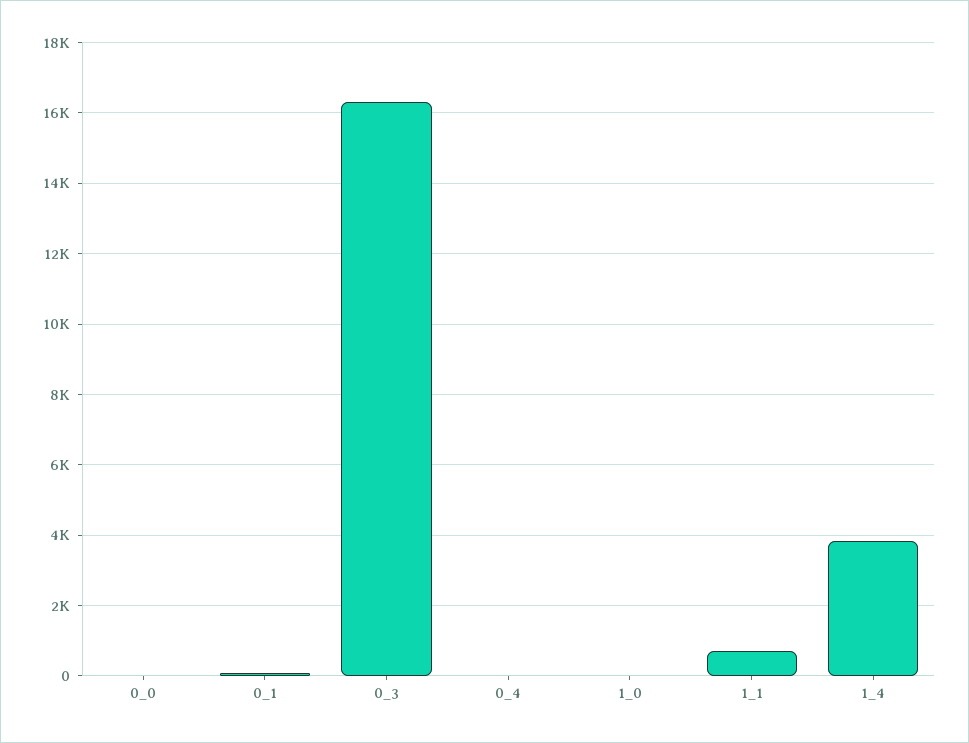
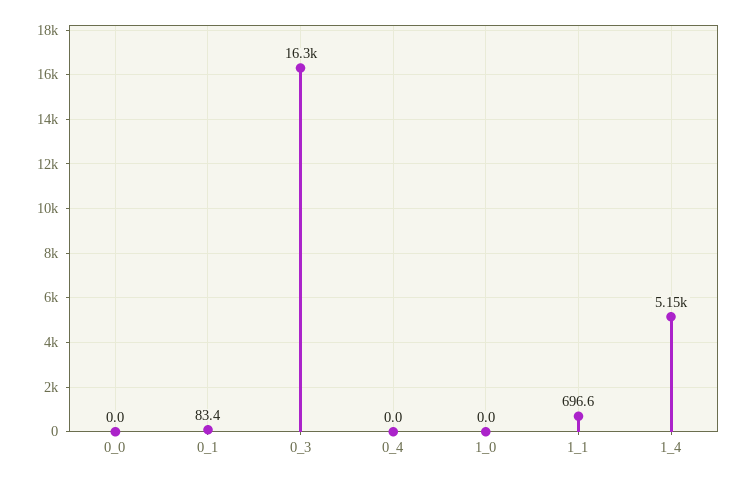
1_4: 3800 -> 5150

